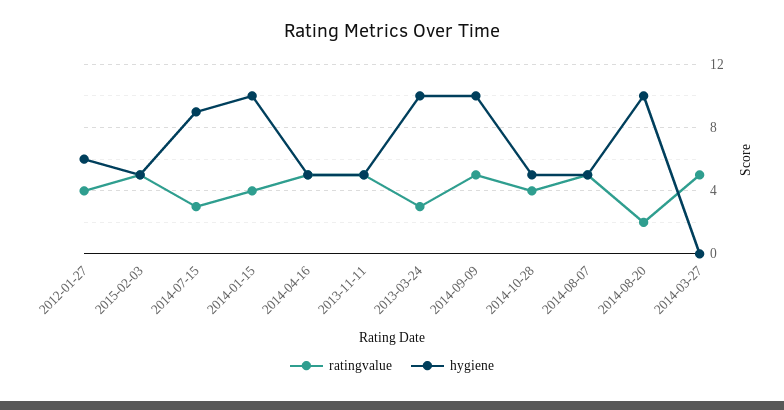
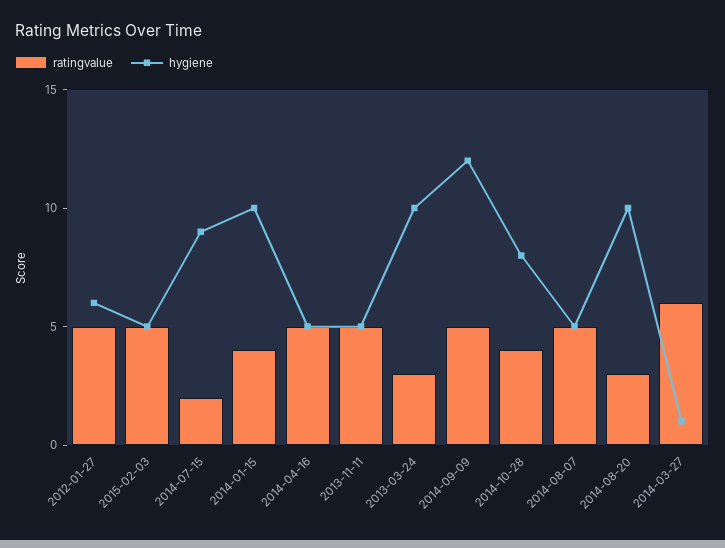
ratingvalue, 2012-01-27: 4 -> 5
ratingvalue, 2014-07-15: 3 -> 2
hygiene, 2014-09-09: 10 -> 12
hygiene, 2014-10-28: 5 -> 8
ratingvalue, 2014-08-20: 2 -> 3
ratingvalue, 2014-03-27: 5 -> 6
hygiene, 2014-03-27: 0 -> 1

